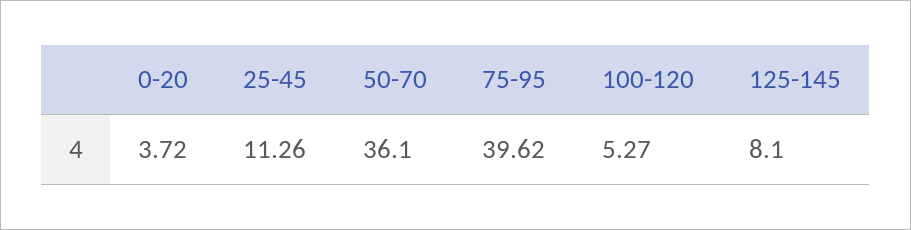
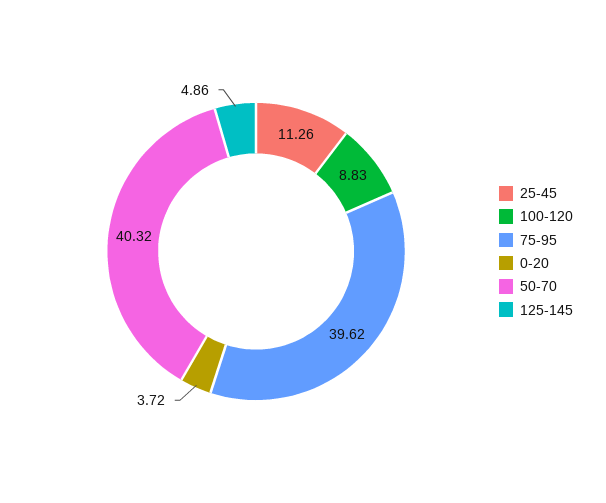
50-70: 36.1 -> 40.32
100-120: 5.27 -> 8.83
125-145: 8.1 -> 4.86

